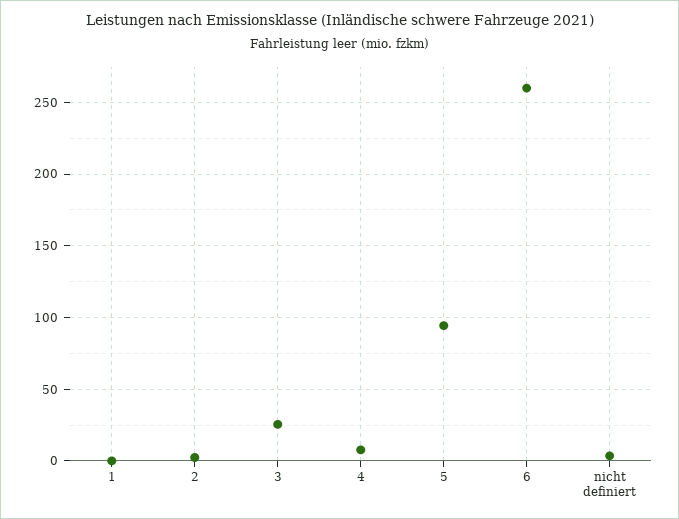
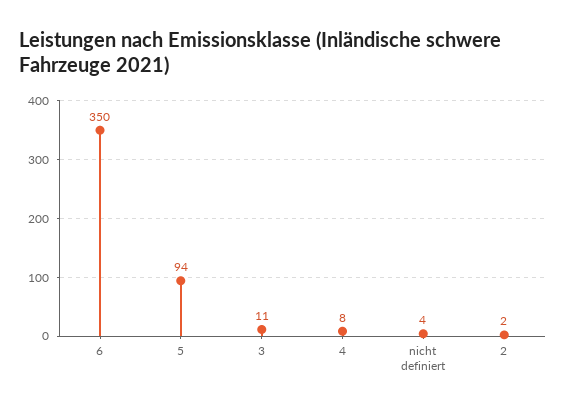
1: 0 -> none
3: 25 -> 11
6: 260 -> 350

